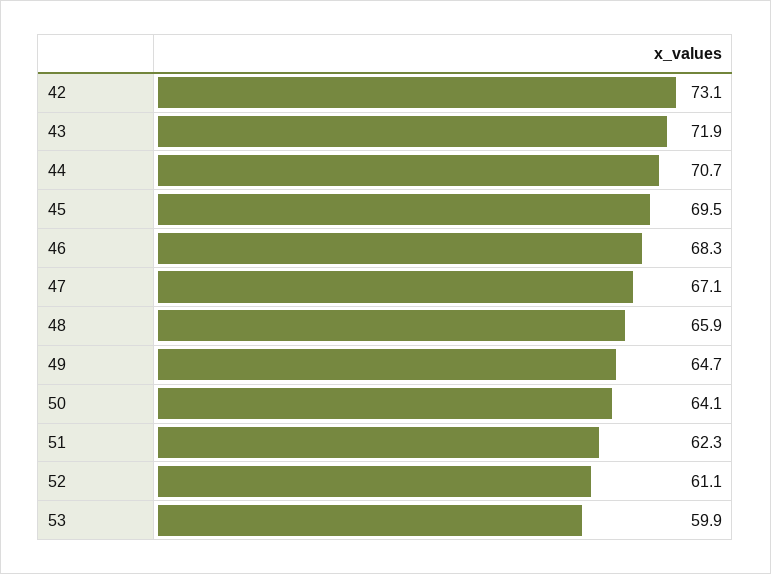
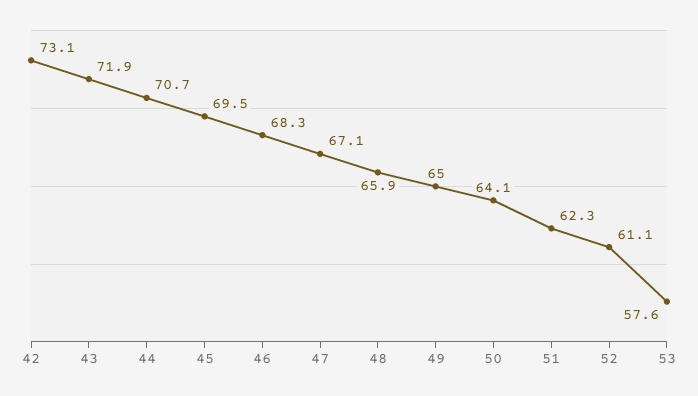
49: 64.7 -> 65
53: 59.9 -> 57.6

